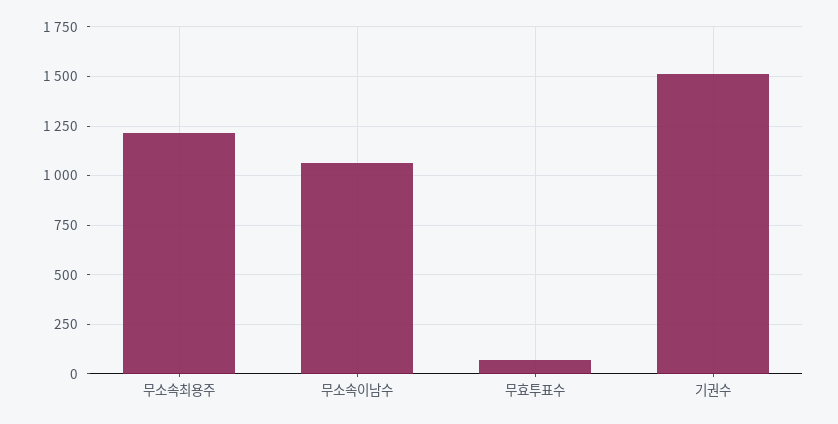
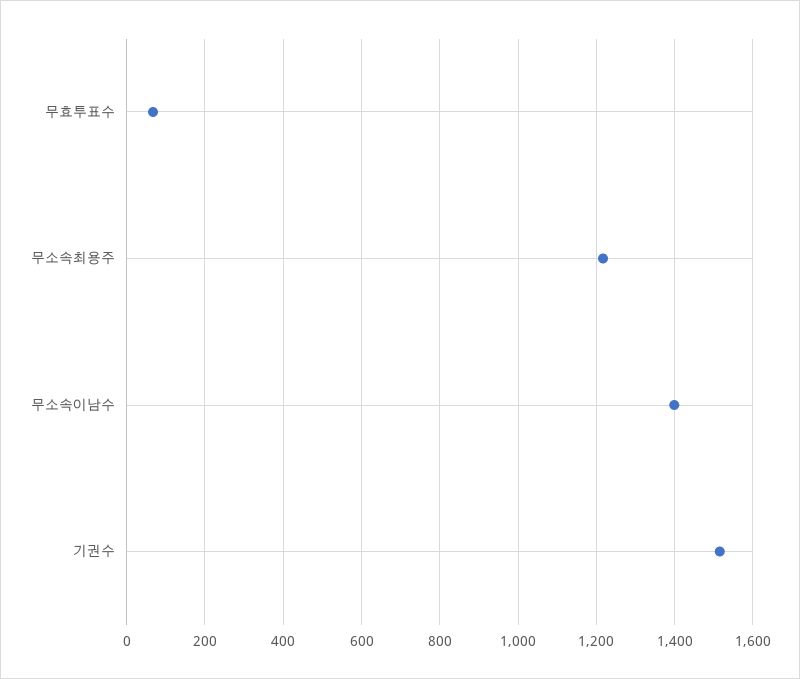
무소속이남수: 1050 -> 1400

